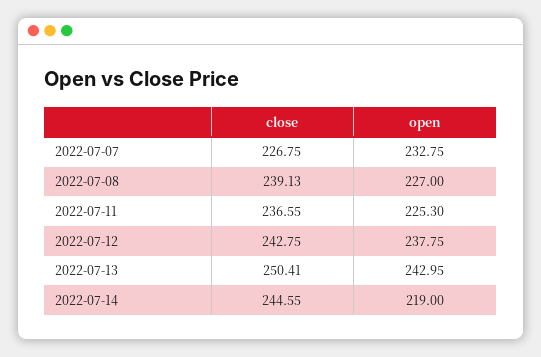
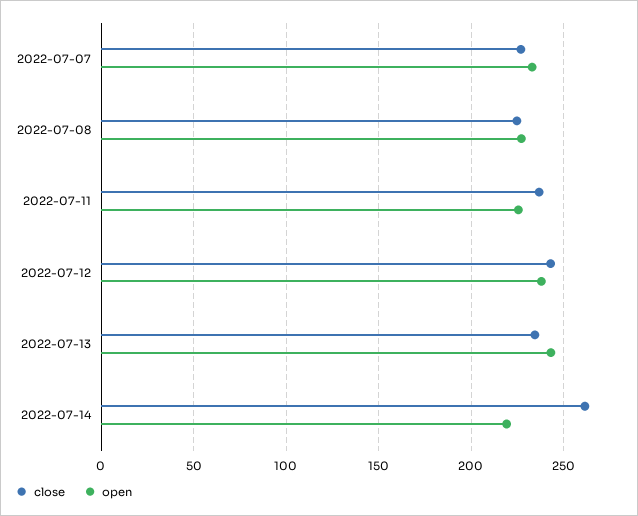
close, 2022-07-08: 239.13 -> 225
close, 2022-07-13: 250.41 -> 235
close, 2022-07-14: 244.55 -> 260

